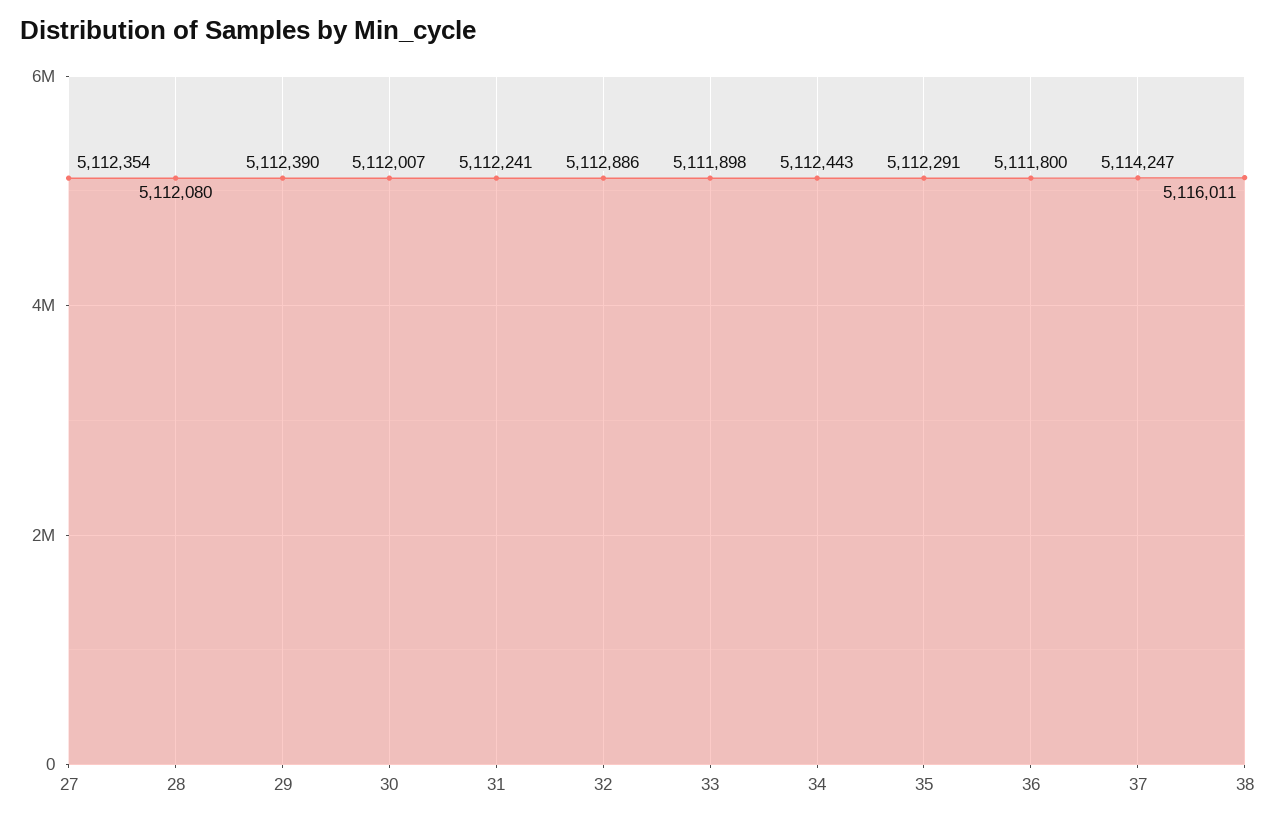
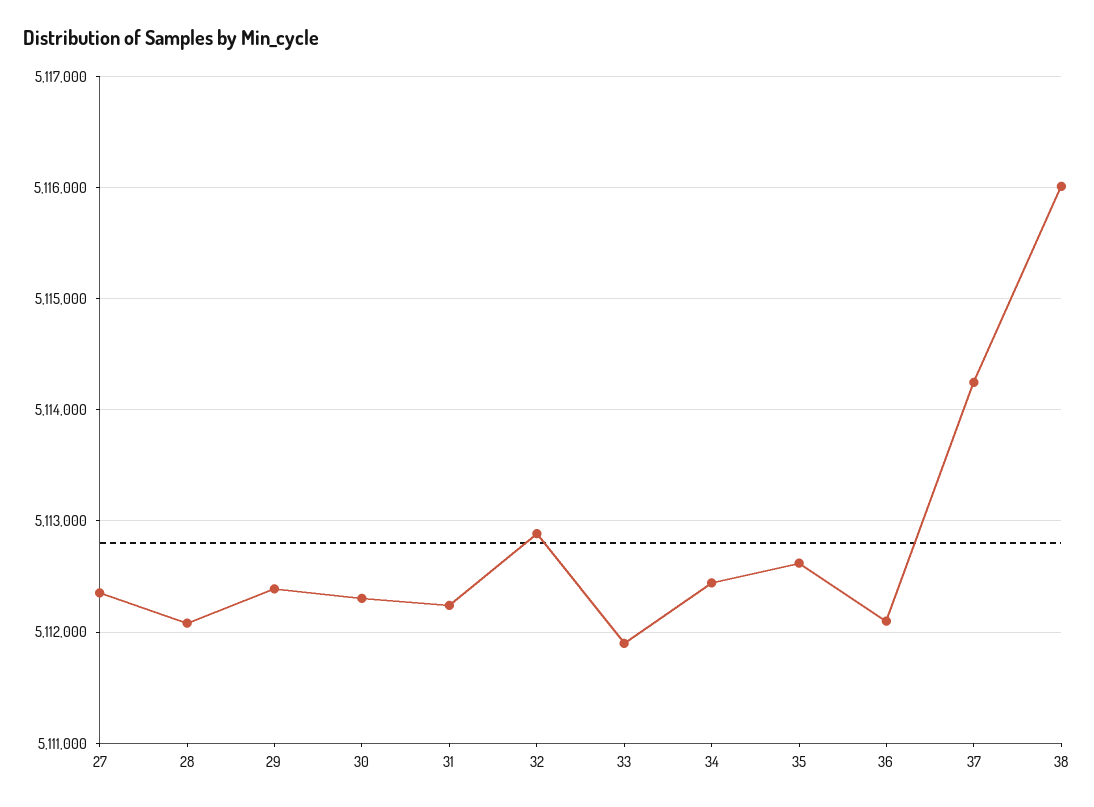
30: 5112007 -> 5112300
35: 5112291 -> 5112600
36: 5111800 -> 5112100

